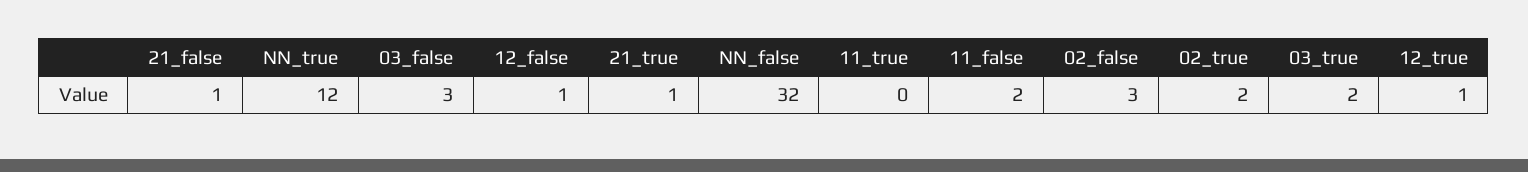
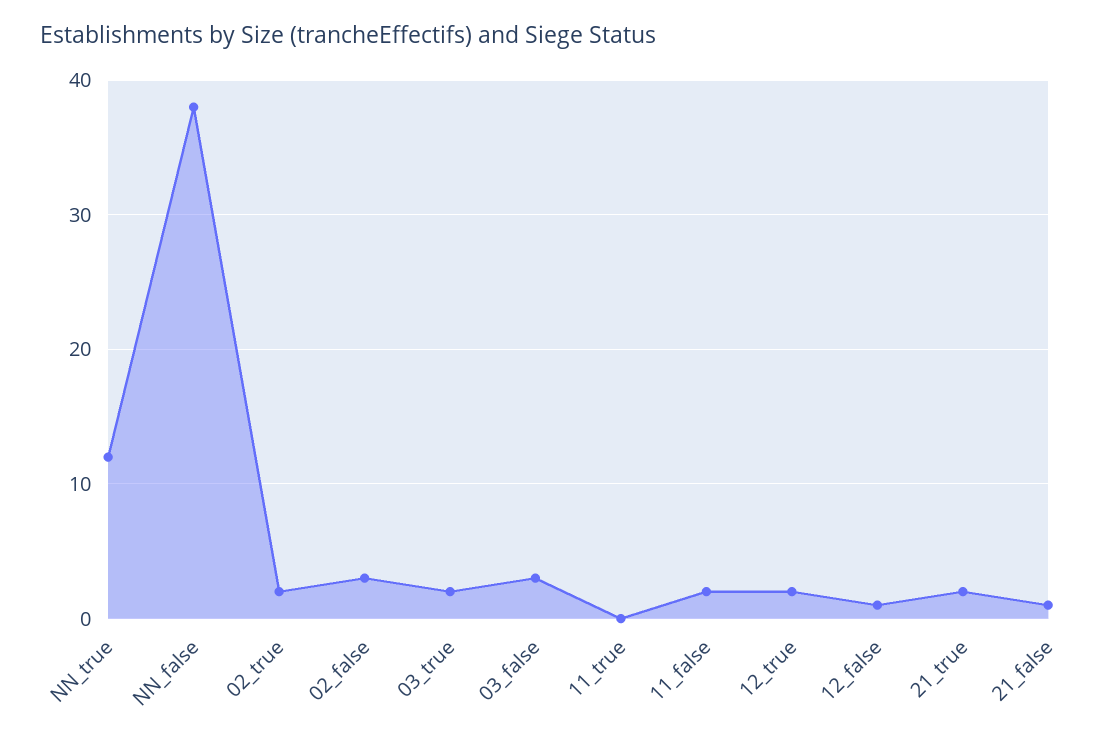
21_true: 1 -> 2
NN_false: 32 -> 38
12_true: 1 -> 2

